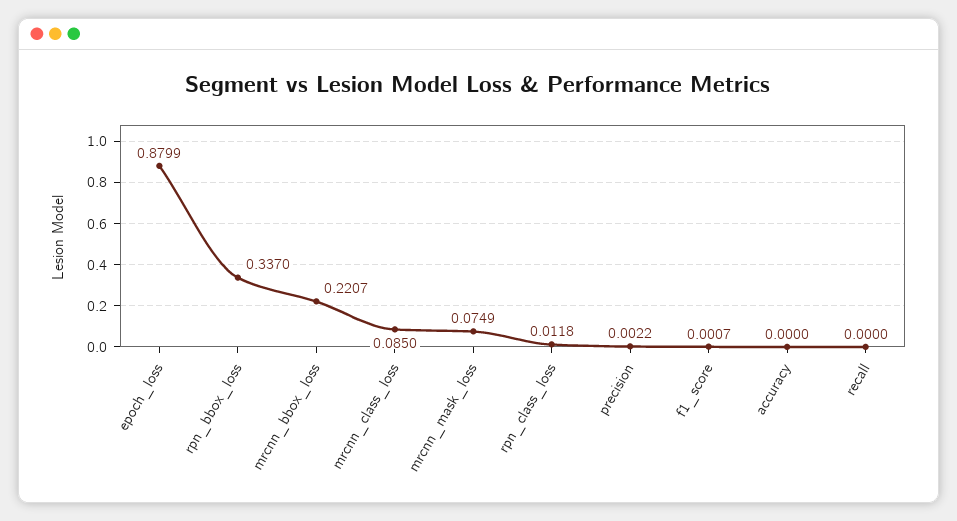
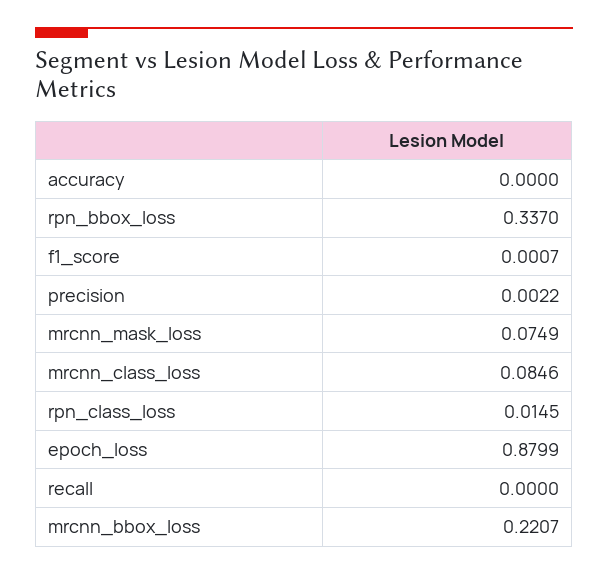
mrcnn_class_loss: 0.085 -> 0.0846
rpn_class_loss: 0.0118 -> 0.0145

